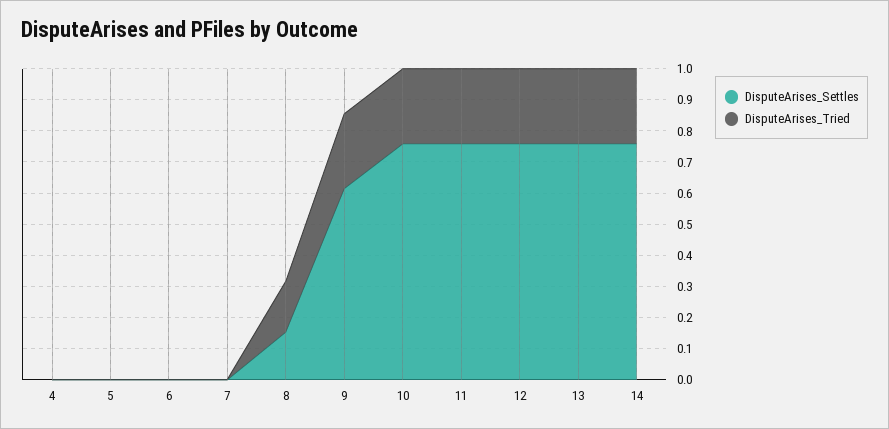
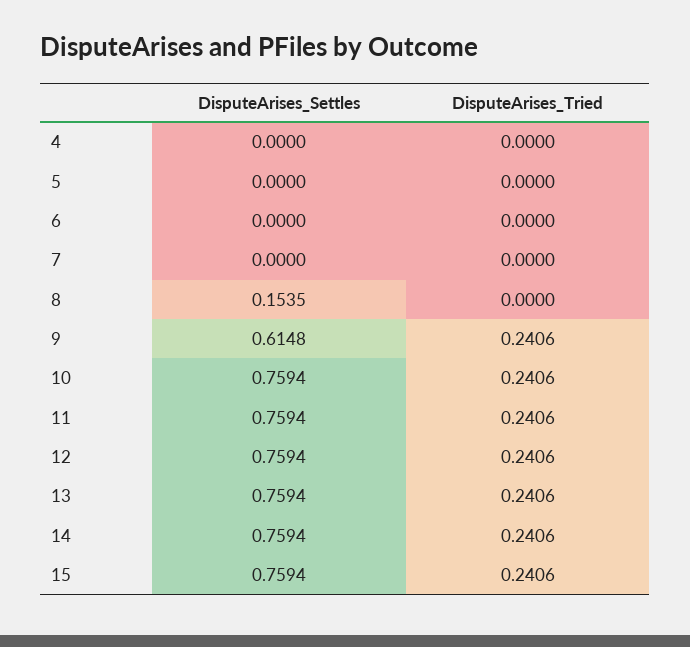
DisputeArises_Tried, 8: 0.15 -> 0
DisputeArises_Settles, 15: none -> 0.7594
DisputeArises_Tried, 15: none -> 0.2406

